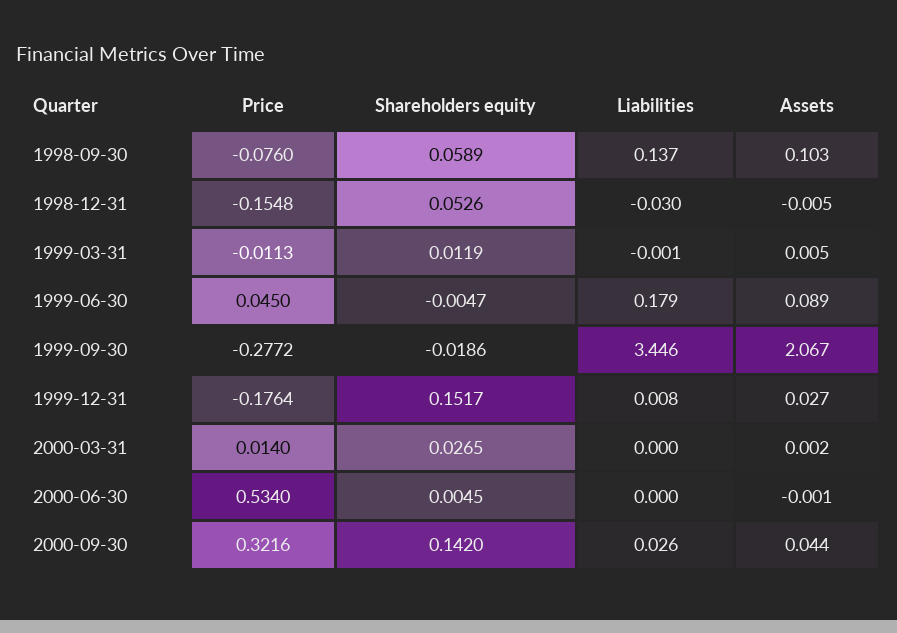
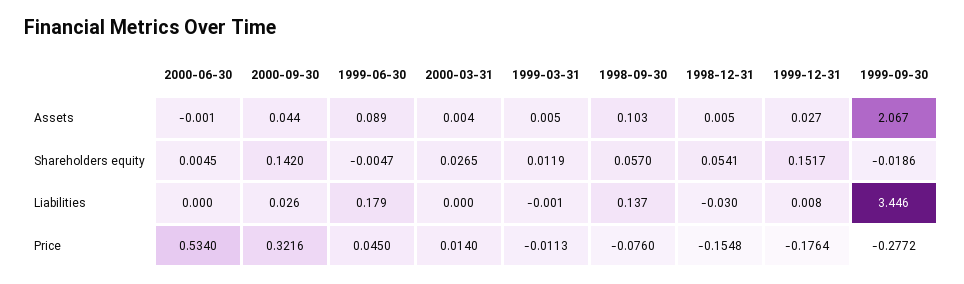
Shareholders equity, 1998-09-30: 0.0589 -> 0.057
Shareholders equity, 1998-12-31: 0.0526 -> 0.0541
Assets, 1998-12-31: -0.005 -> 0.005
Assets, 2000-03-31: 0.002 -> 0.004

